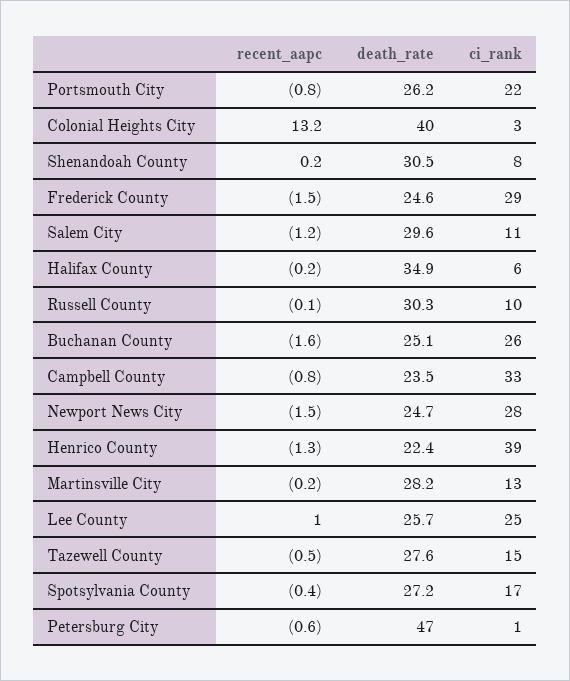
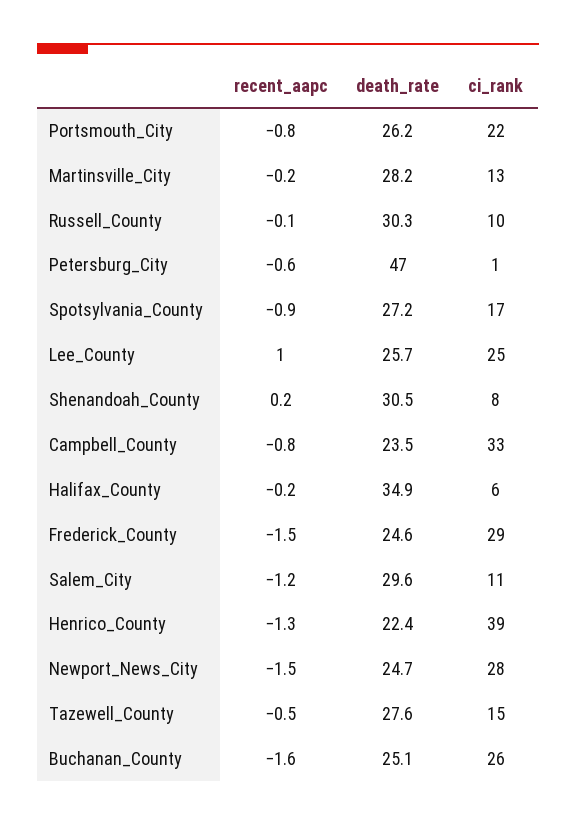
recent_aapc, Colonial Heights City: 13.2 -> none
death_rate, Colonial Heights City: 40 -> none
ci_rank, Colonial Heights City: 3 -> none
recent_aapc, Spotsylvania County: -0.4 -> -0.9

